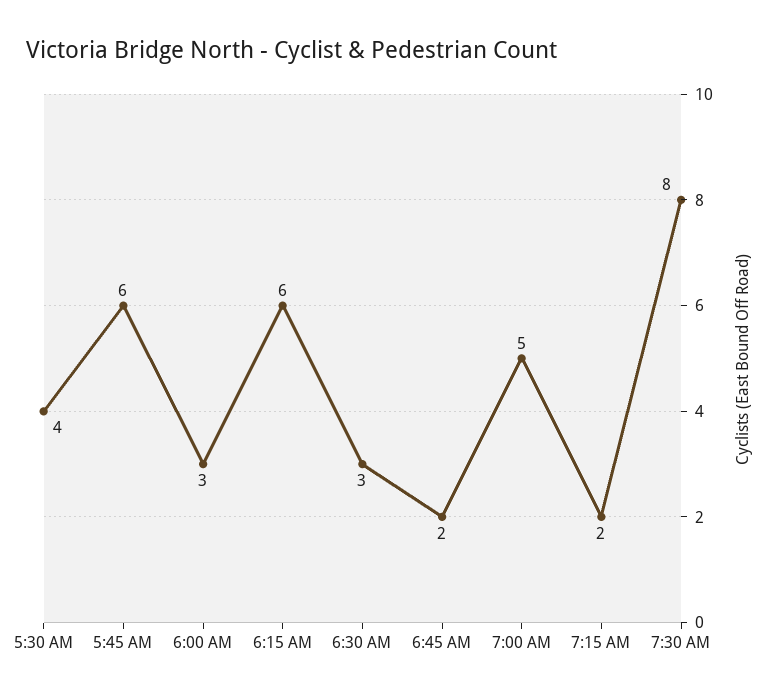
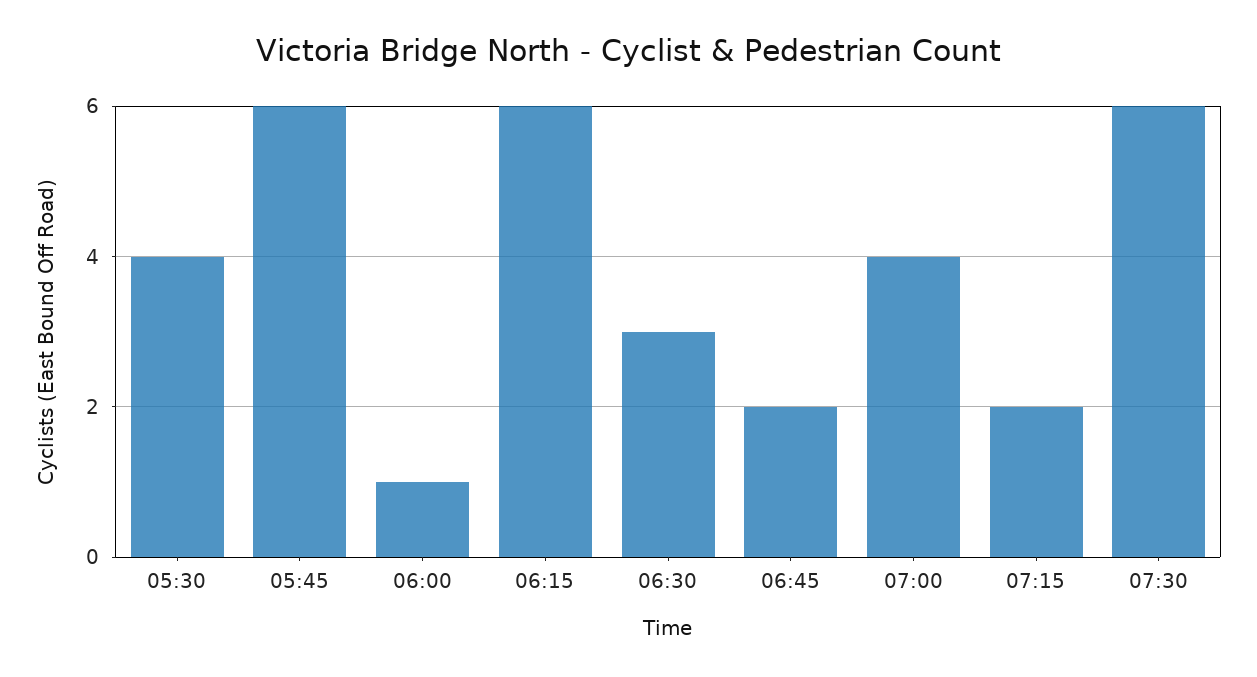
6:00 AM: 3 -> 1
7:00 AM: 5 -> 4
7:30 AM: 8 -> 6

